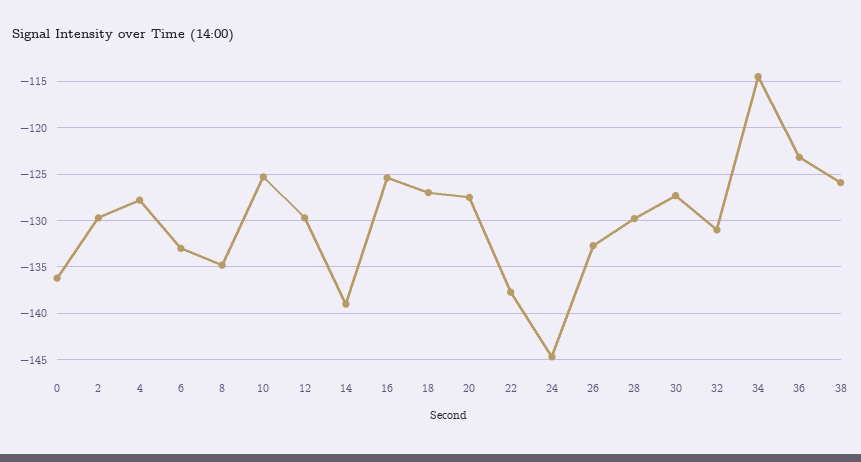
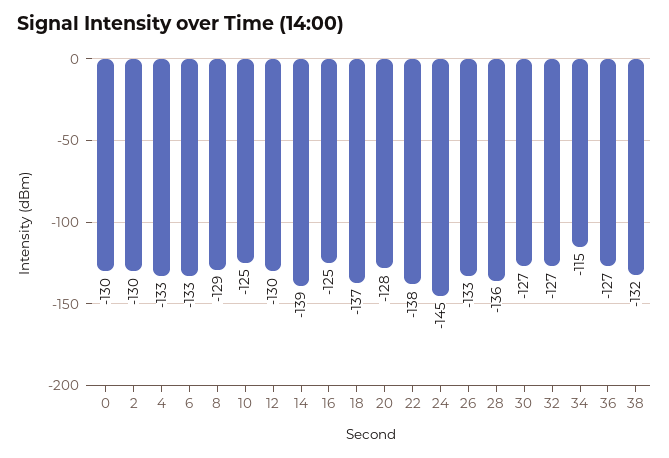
0: -136 -> -130
4: -128 -> -133
8: -135 -> -129
18: -127 -> -137
28: -130 -> -136
32: -131 -> -127
36: -123 -> -127
38: -126 -> -132

